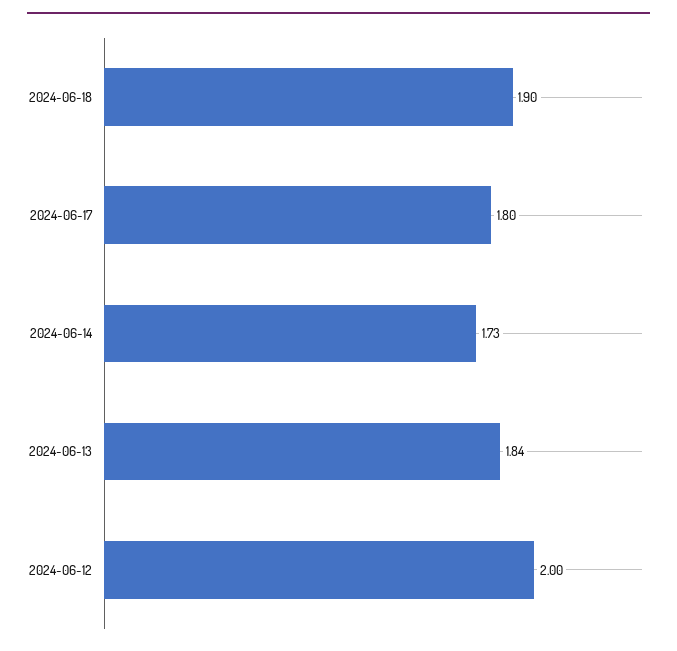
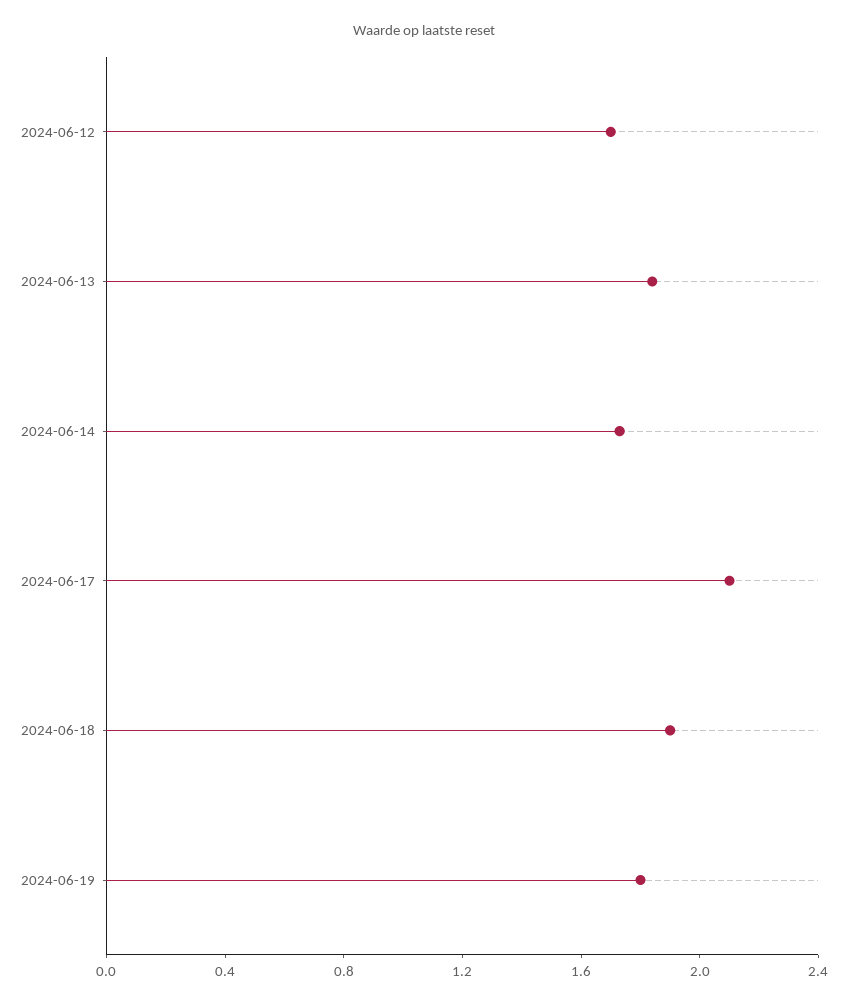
2024-06-17: 1.8 -> 2.1
2024-06-12: 2 -> 1.7
2024-06-19: none -> 1.8

